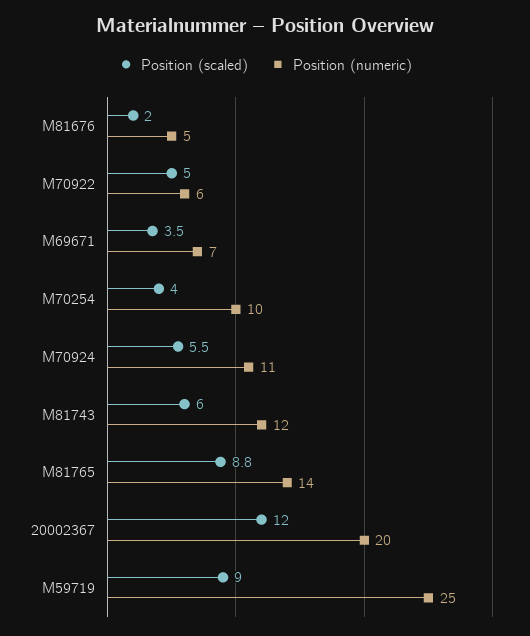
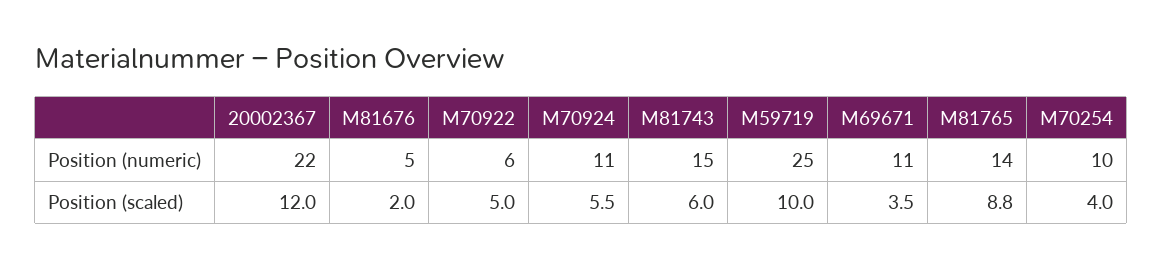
Position (numeric), M69671: 7 -> 11
Position (numeric), M81743: 12 -> 15
Position (numeric), 20002367: 20 -> 22
Position (scaled), M59719: 9 -> 10

